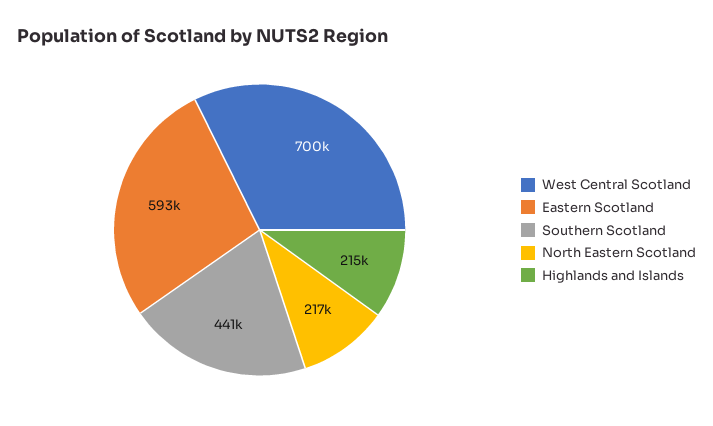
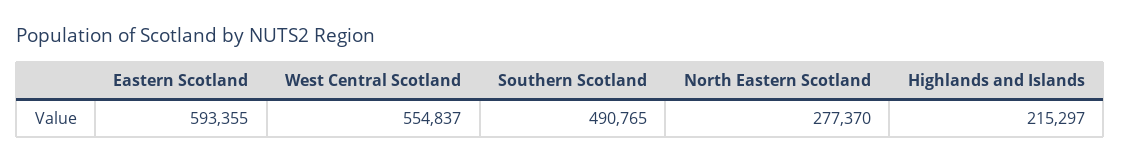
West Central Scotland: 700000 -> 554837
Southern Scotland: 441000 -> 490765
North Eastern Scotland: 217000 -> 277370

